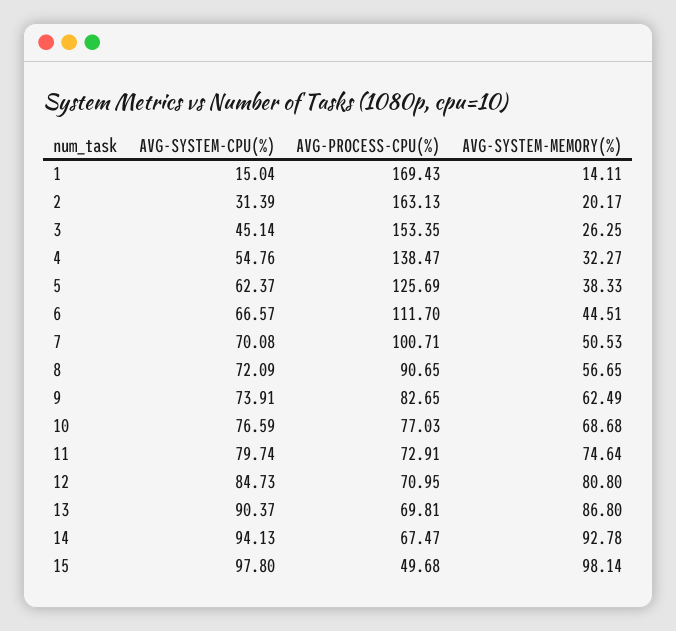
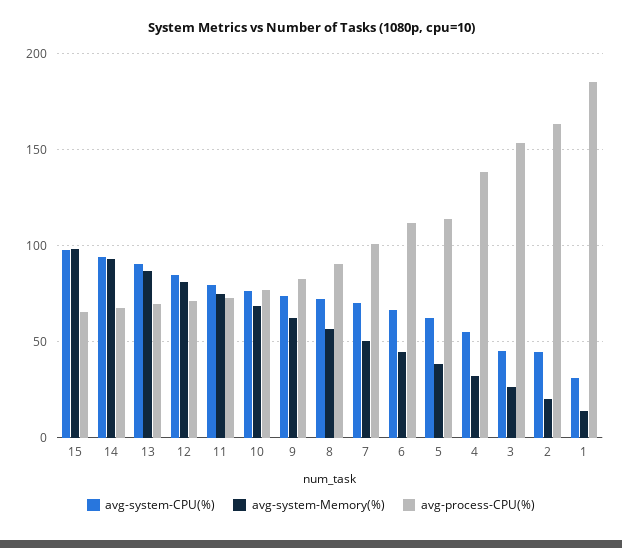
AVG-SYSTEM-CPU(%), 1: 15.04 -> 30
AVG-PROCESS-CPU(%), 1: 169.43 -> 185
AVG-SYSTEM-CPU(%), 2: 31.39 -> 45
AVG-PROCESS-CPU(%), 5: 125.69 -> 115
AVG-PROCESS-CPU(%), 15: 49.68 -> 65

